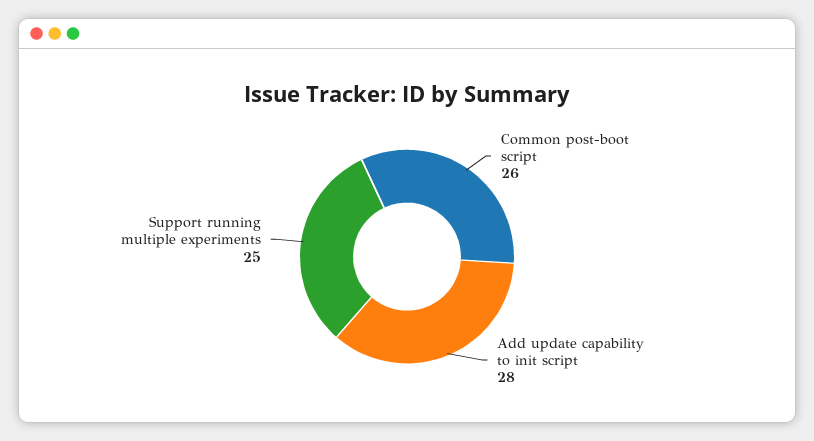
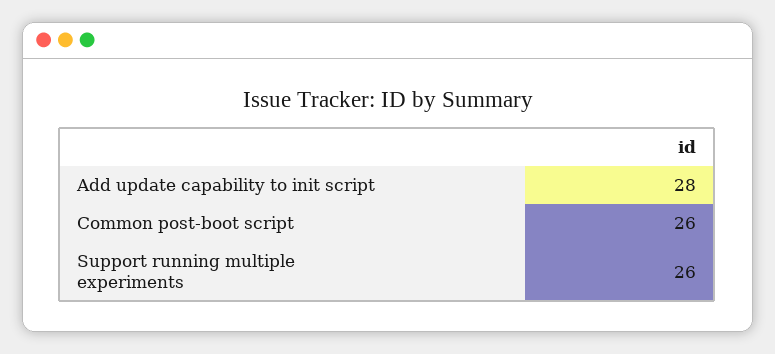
Support running multiple experiments: 25 -> 26

